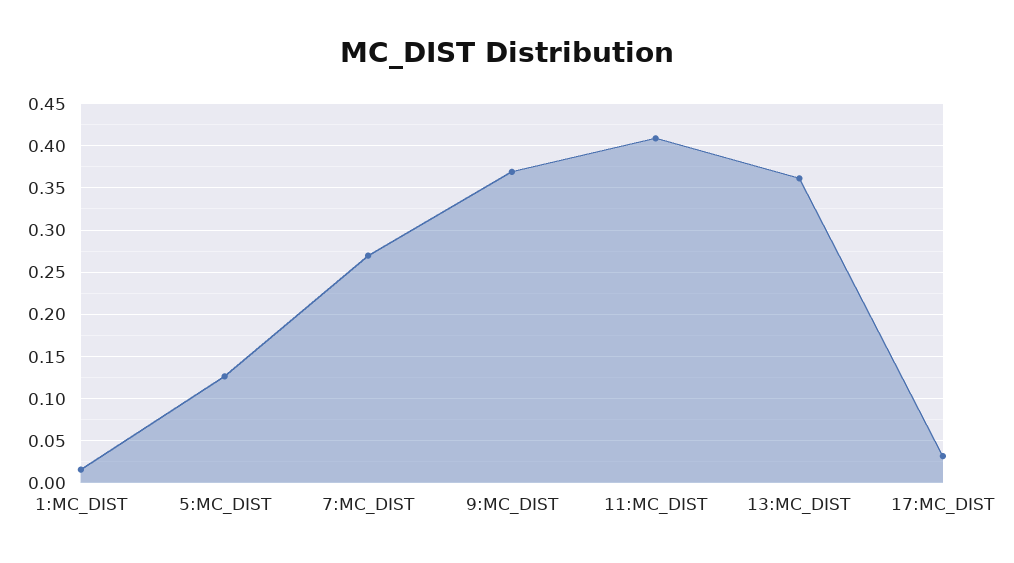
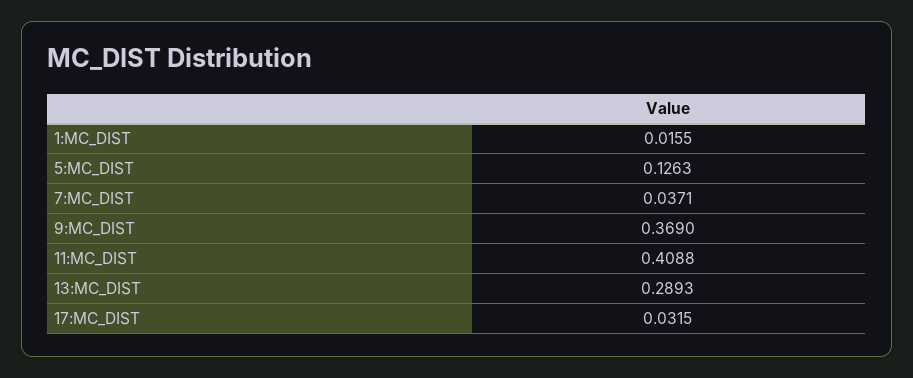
7:MC_DIST: 0.27 -> 0.0371
13:MC_DIST: 0.36 -> 0.2893

